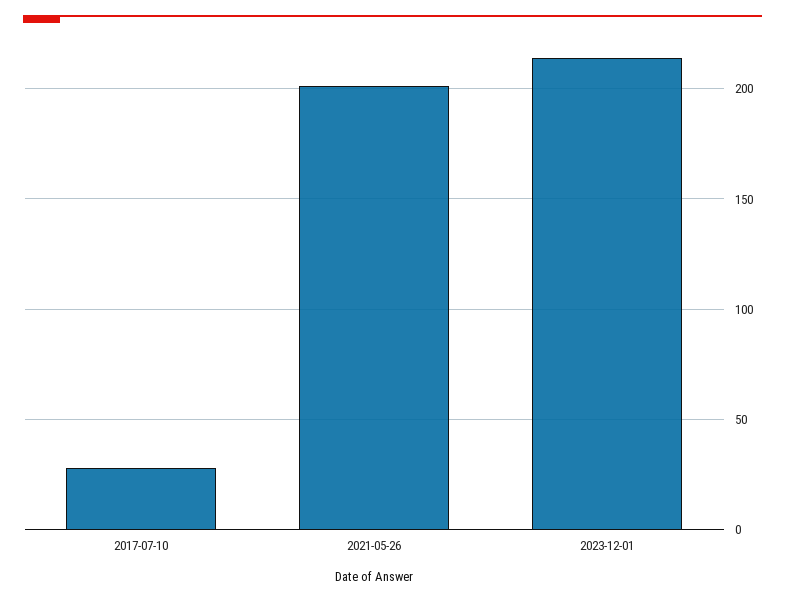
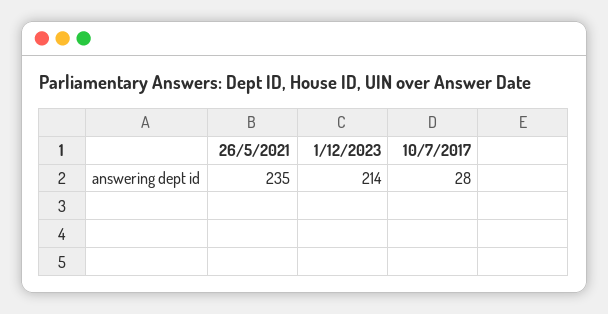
2021-05-26: 200 -> 235

